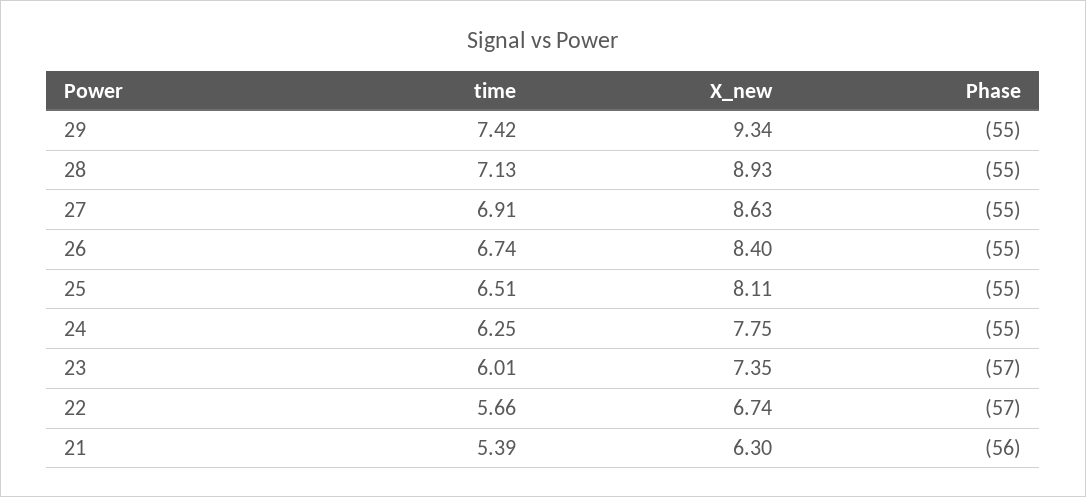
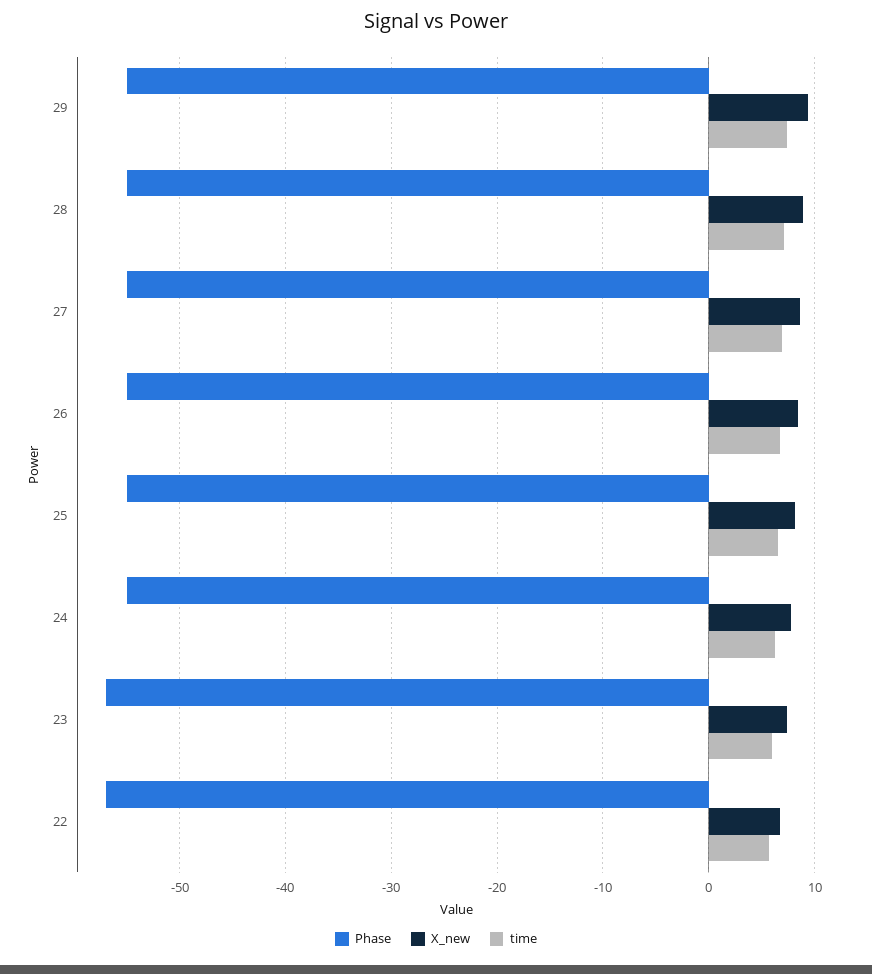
time, 21: 5.39 -> none
X_new, 21: 6.3 -> none
Phase, 21: -56 -> none

